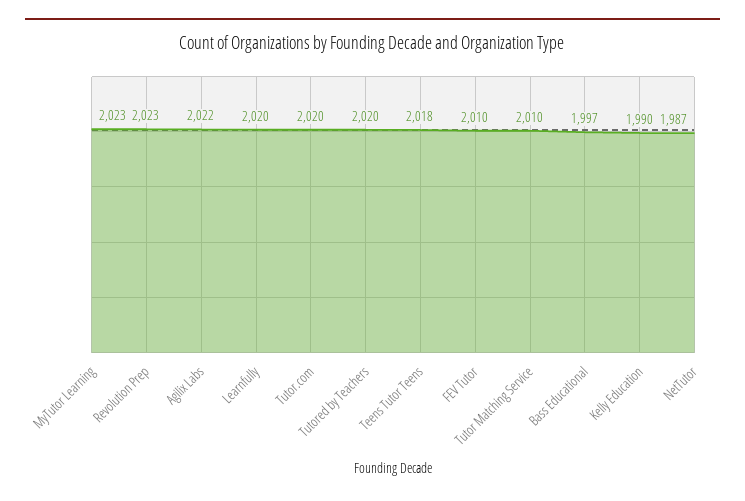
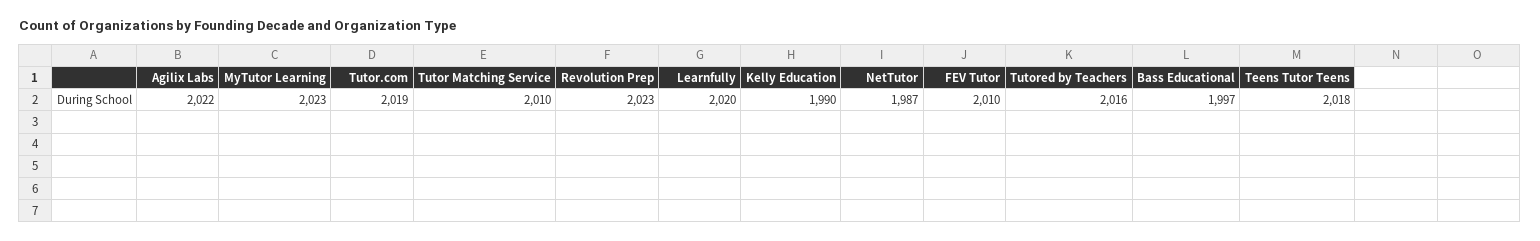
Tutor.com: 2020 -> 2019
Tutored by Teachers: 2020 -> 2016

